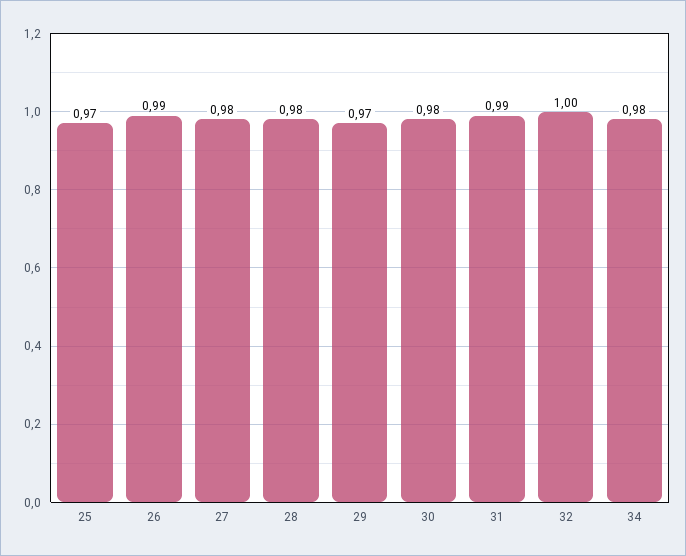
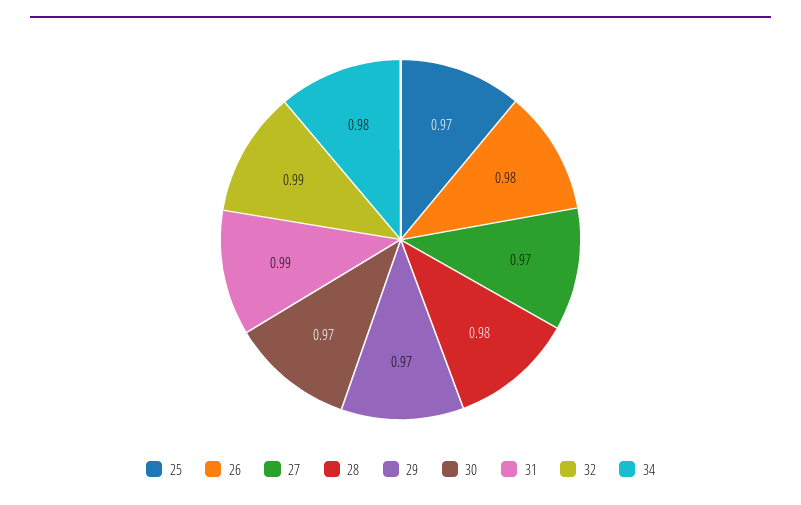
26: 0.99 -> 0.98
27: 0.98 -> 0.97
30: 0.98 -> 0.97
32: 1 -> 0.99

